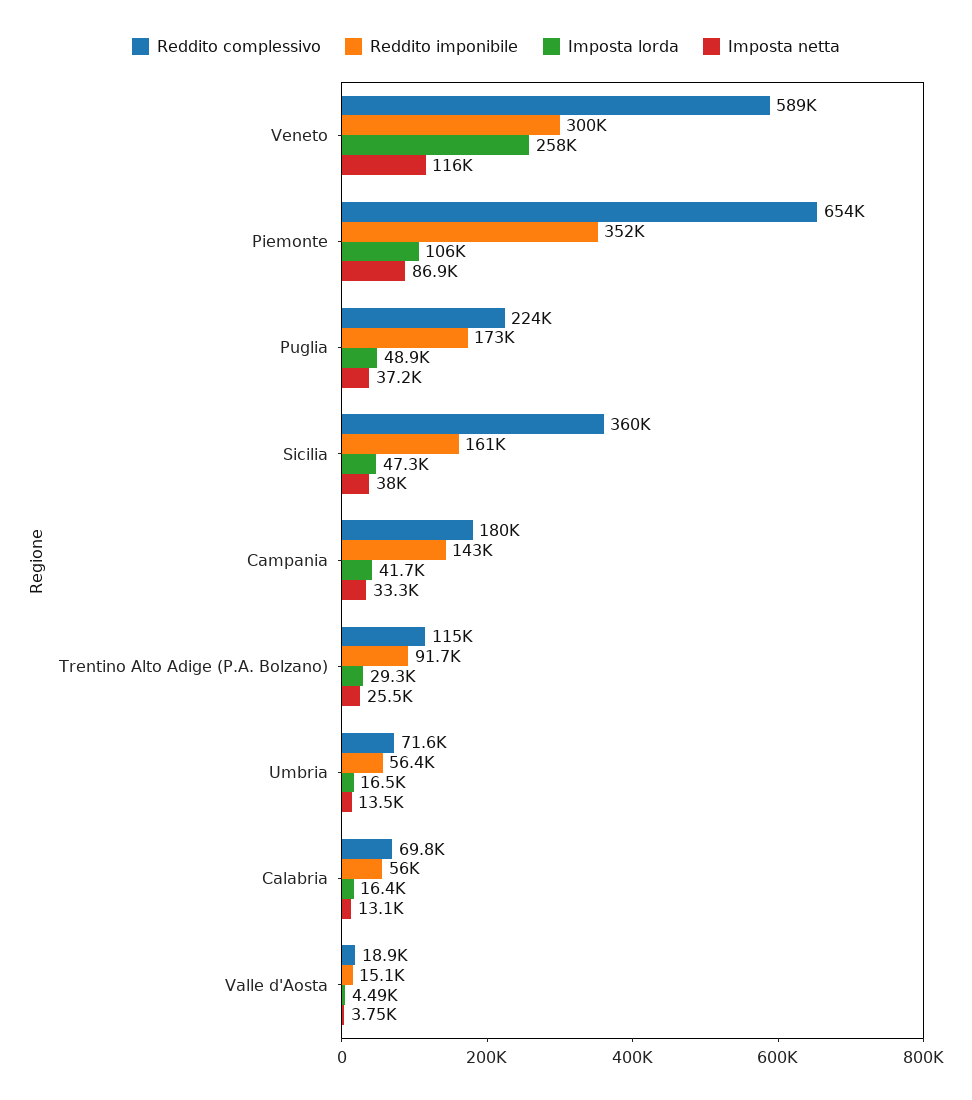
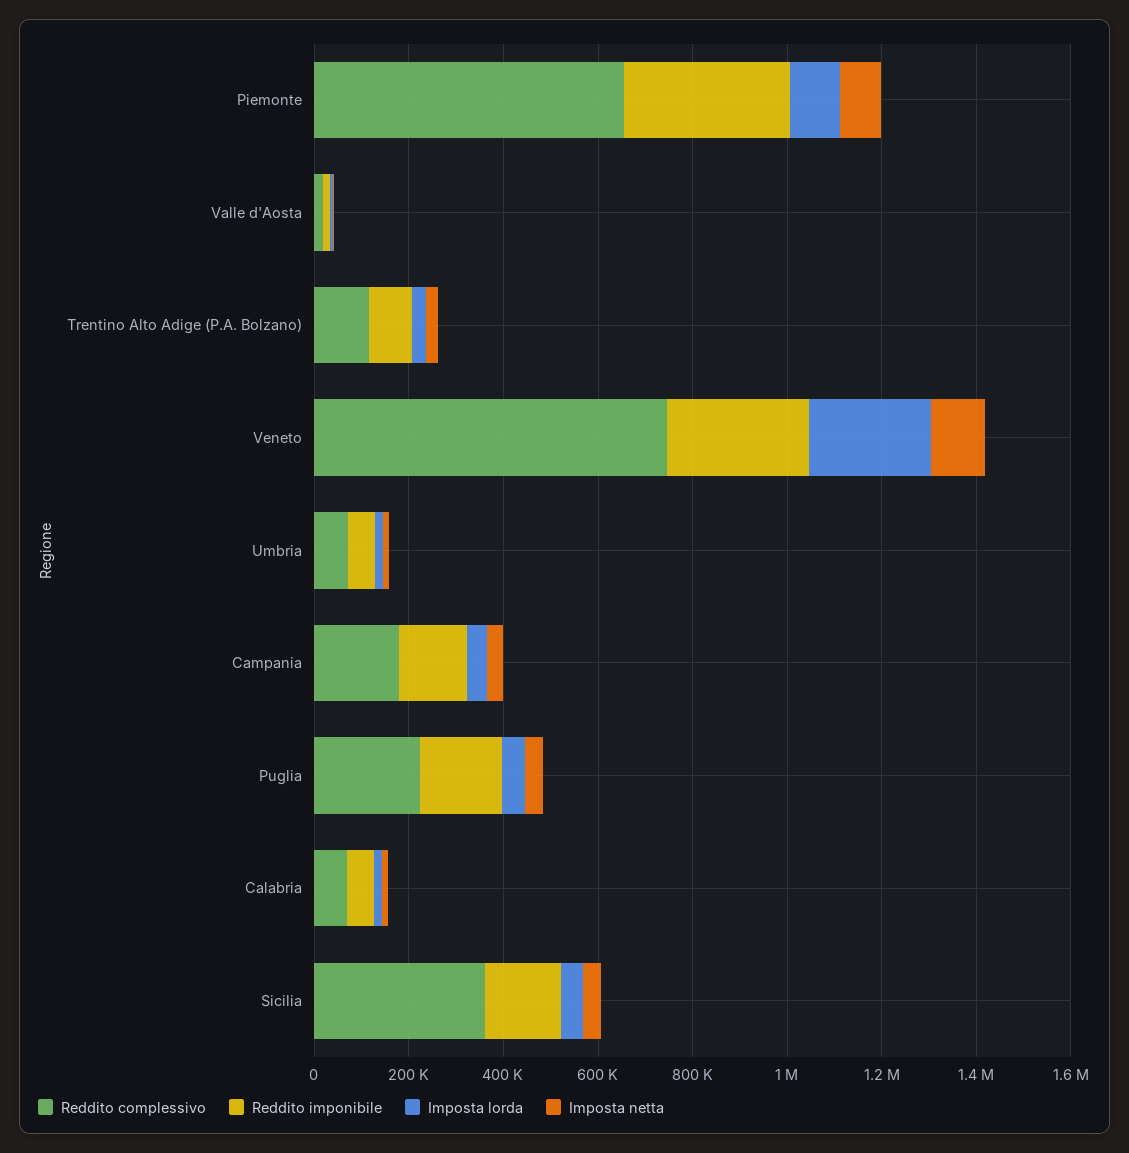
Reddito complessivo, Veneto: 589000 -> 750000

